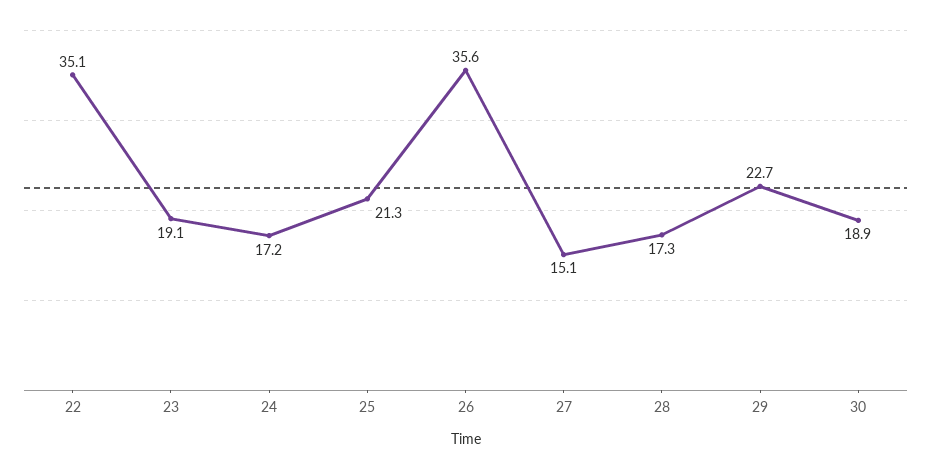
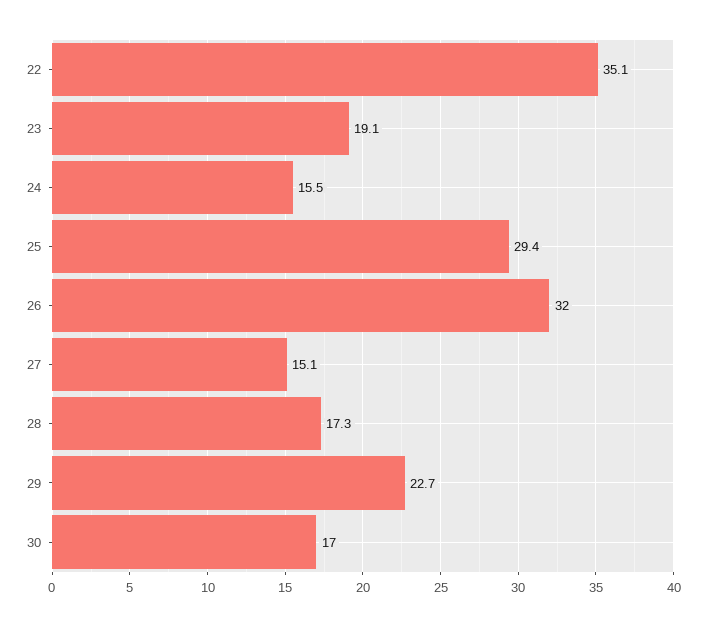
24: 17.2 -> 15.5
25: 21.3 -> 29.4
26: 35.6 -> 32
30: 18.9 -> 17

